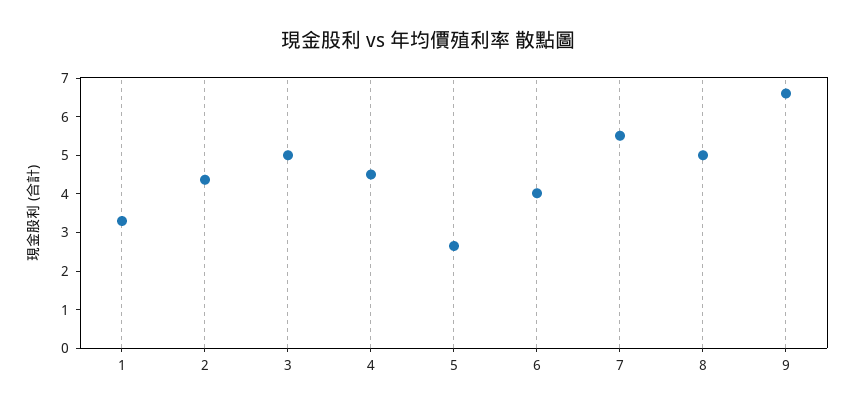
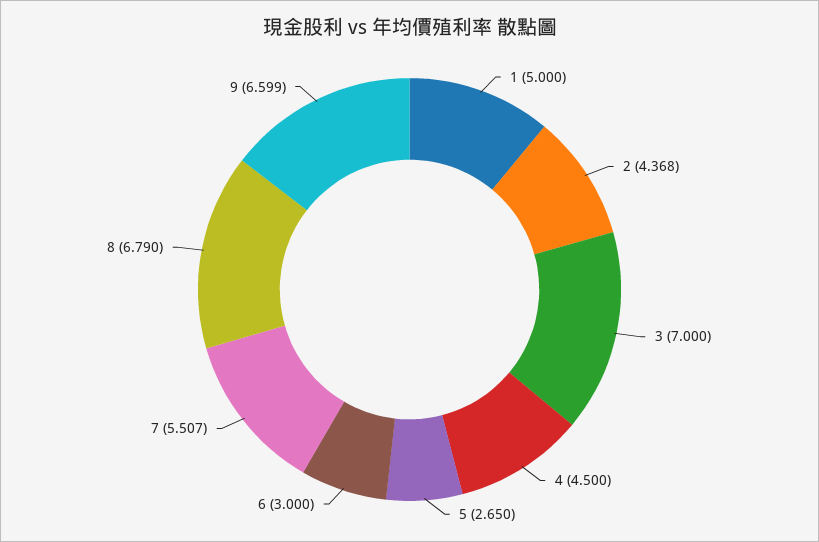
1: 3.25 -> 5
3: 5 -> 7
6: 4 -> 3
8: 5 -> 6.79

